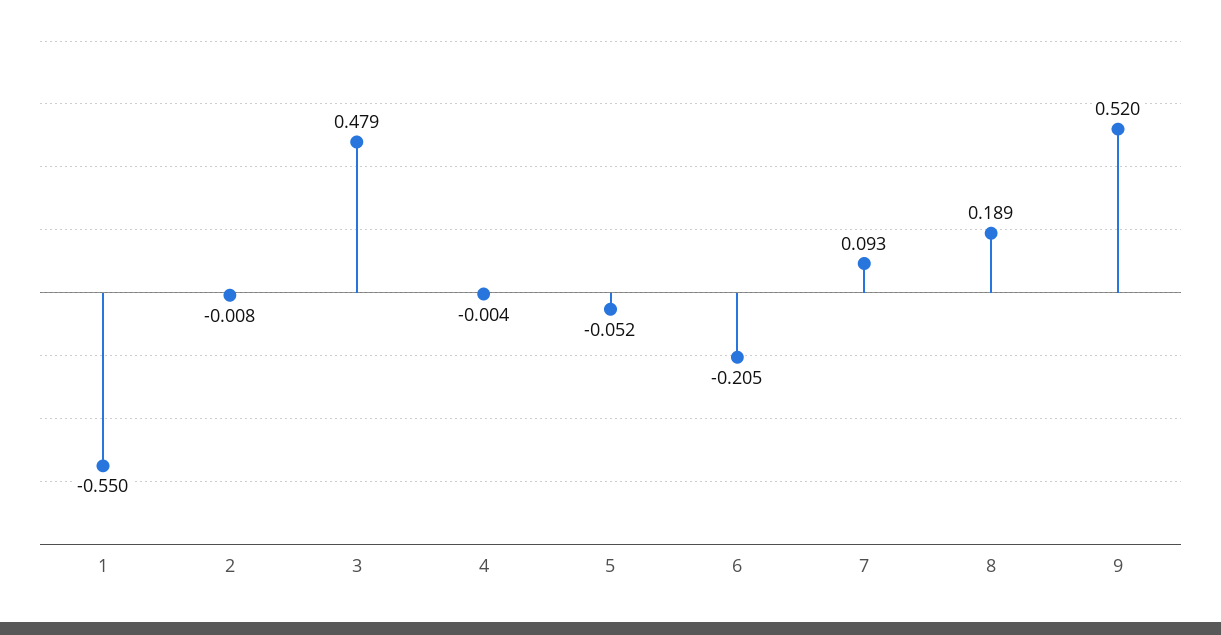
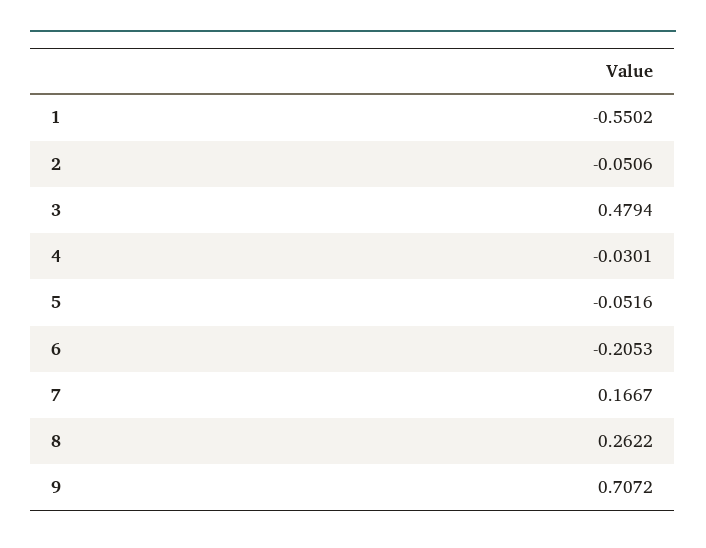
2: -0.008 -> -0.0506
4: -0.004 -> -0.0301
7: 0.093 -> 0.1667
8: 0.189 -> 0.2622
9: 0.52 -> 0.7072

